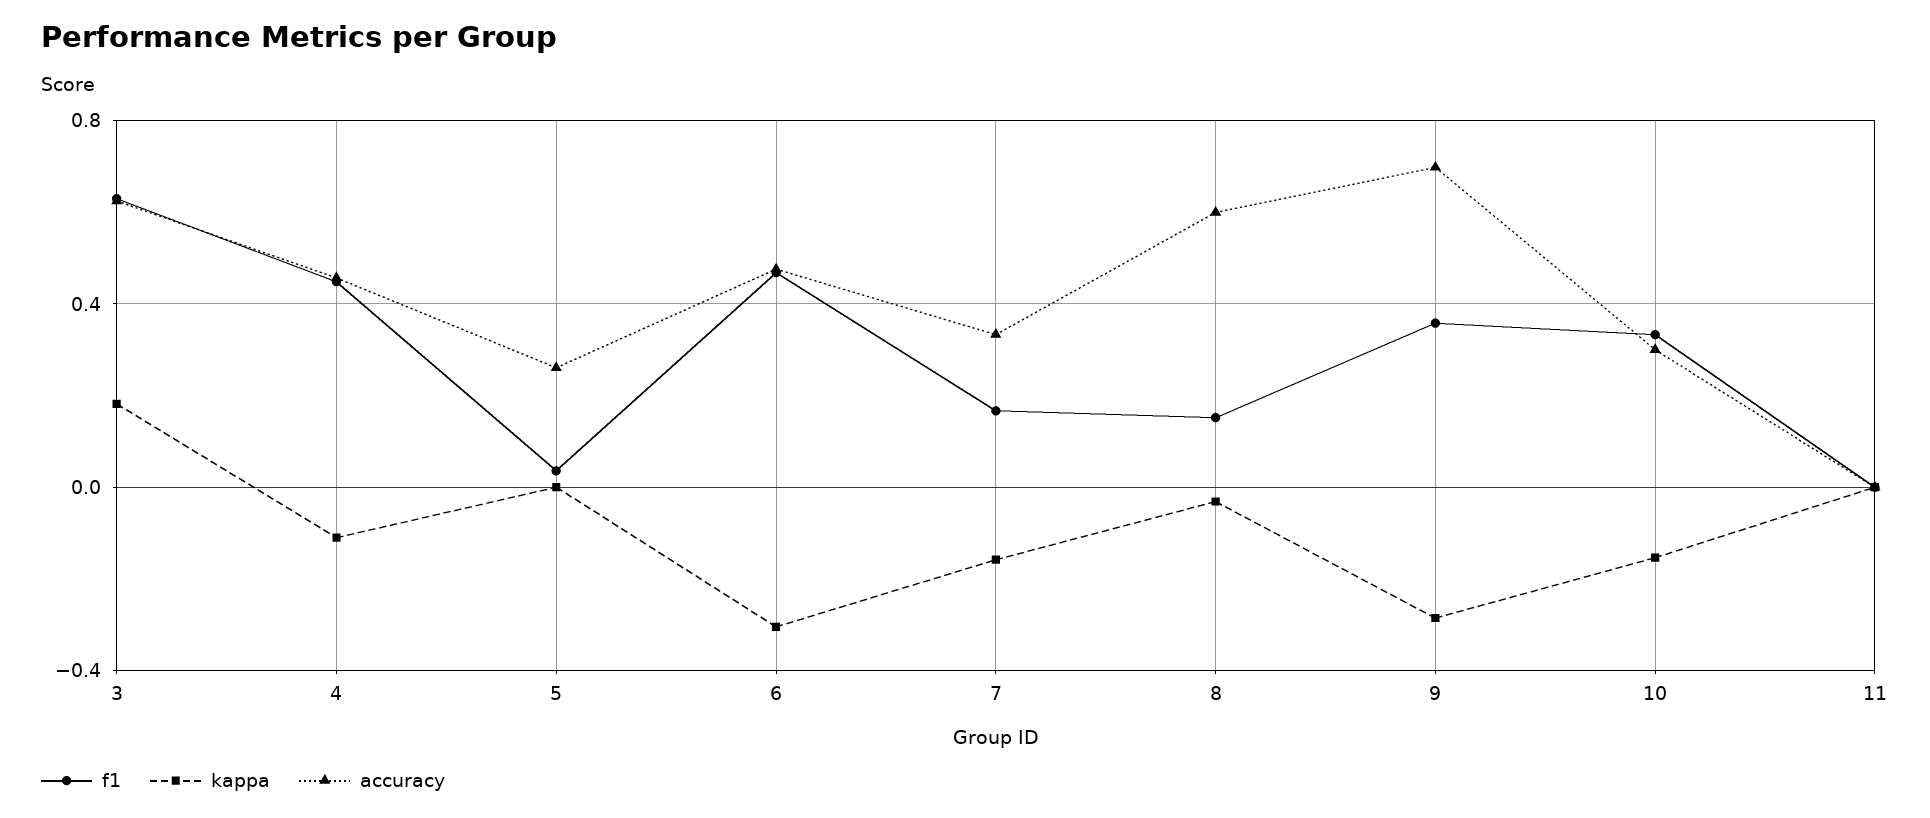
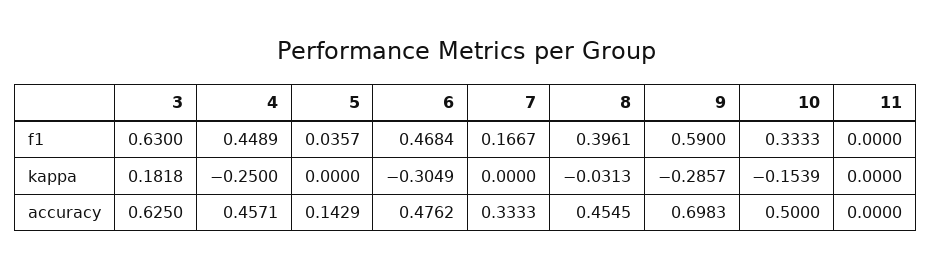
kappa, 4: -0.1 -> -0.25
accuracy, 5: 0.25 -> 0.1429
kappa, 7: -0.15 -> 0
f1, 8: 0.15 -> 0.3961
accuracy, 8: 0.6 -> 0.4545
f1, 9: 0.35 -> 0.59
accuracy, 10: 0.3 -> 0.5

